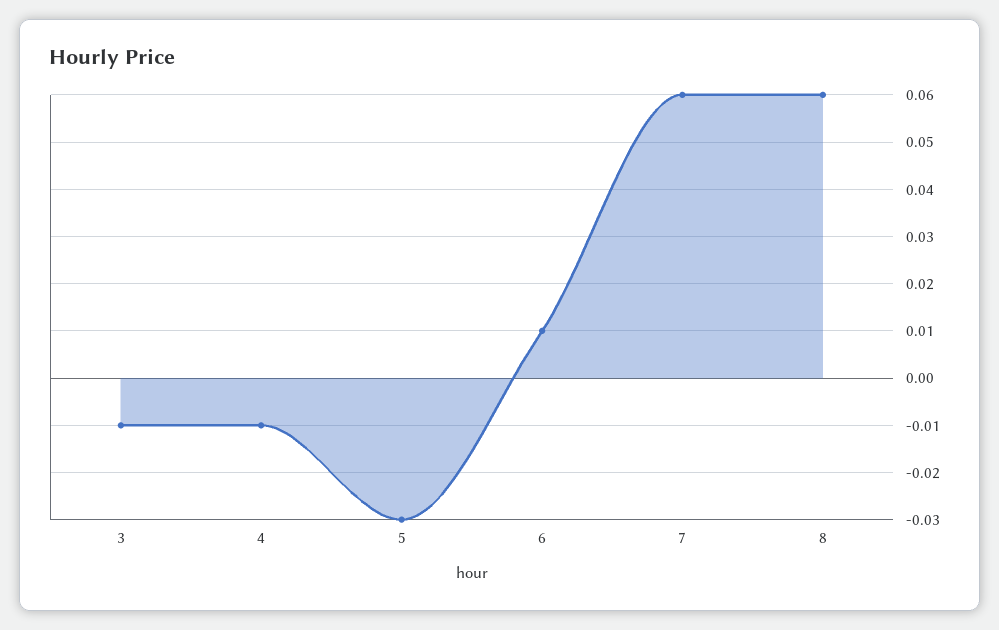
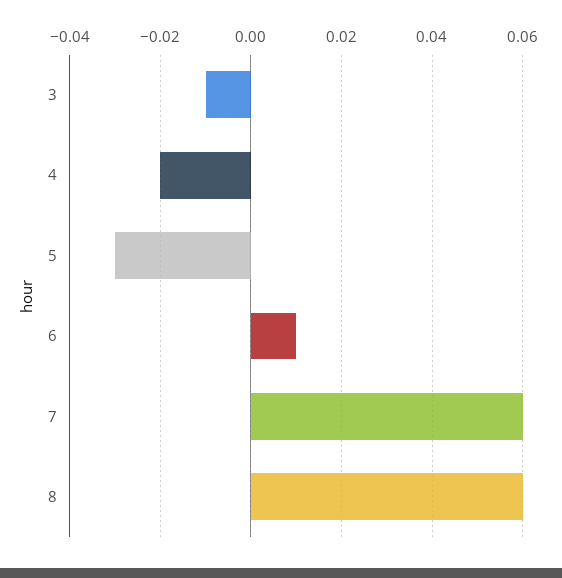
4: -0.01 -> -0.02

